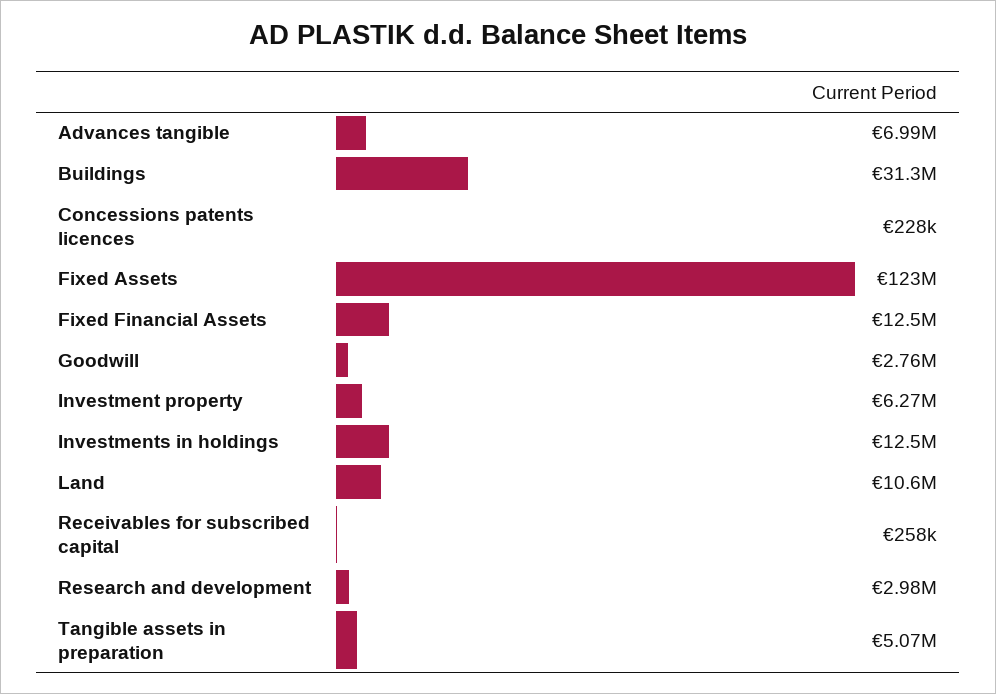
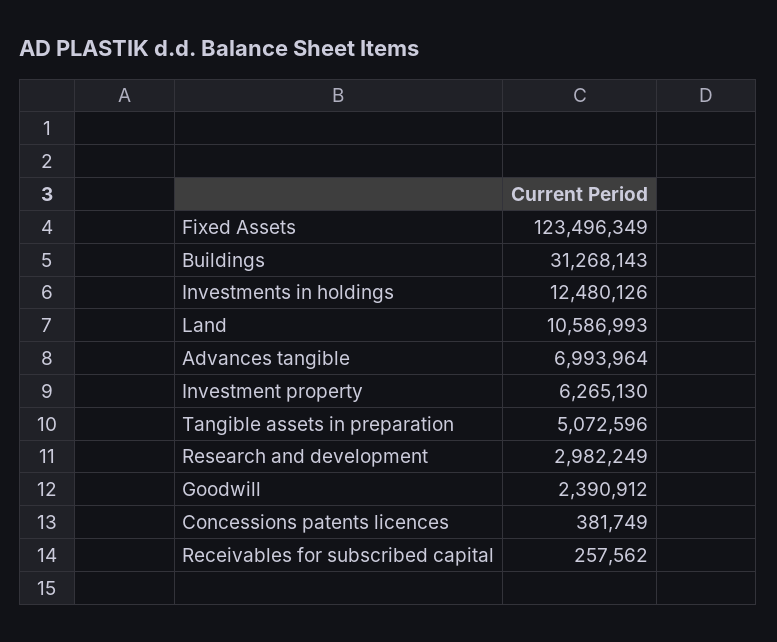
Concessions patents licences: 228000 -> 381749
Fixed Financial Assets: 12500000 -> none
Goodwill: 2760000 -> 2390912

